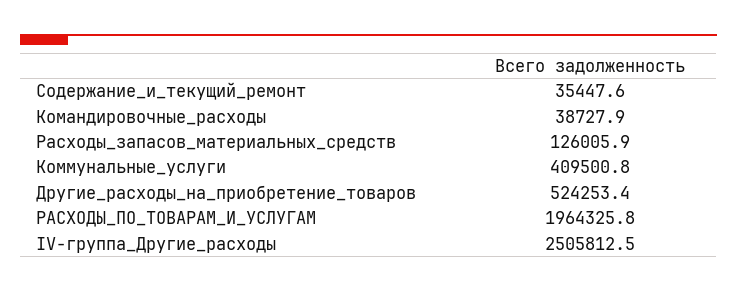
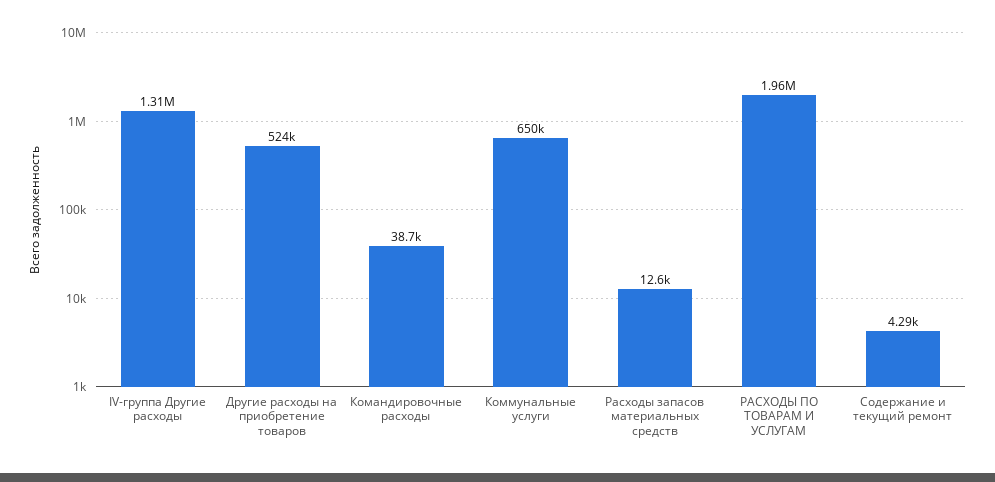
Содержание_и_текущий_ремонт: 35447.6 -> 4290
Расходы_запасов_материальных_средств: 126005.9 -> 12600
Коммунальные_услуги: 409500.8 -> 650000
IV-группа_Другие_расходы: 2505812.5 -> 1310000

